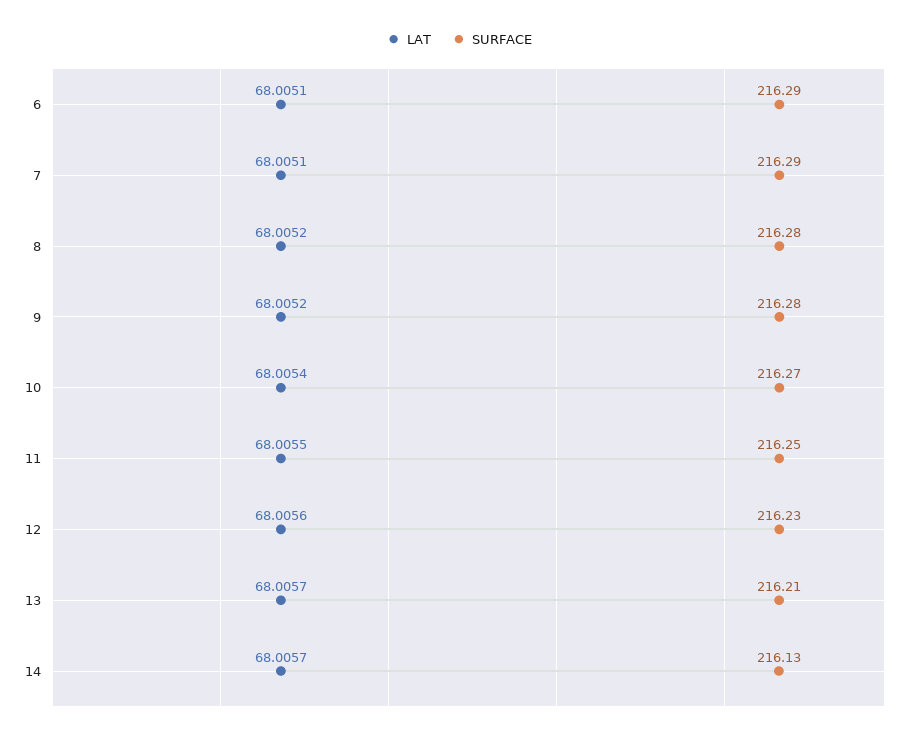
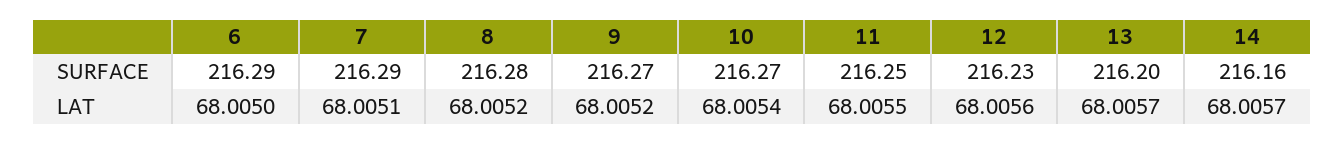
LAT, 6: 68.0051 -> 68.005
SURFACE, 9: 216.28 -> 216.27
SURFACE, 13: 216.21 -> 216.2
SURFACE, 14: 216.13 -> 216.16

